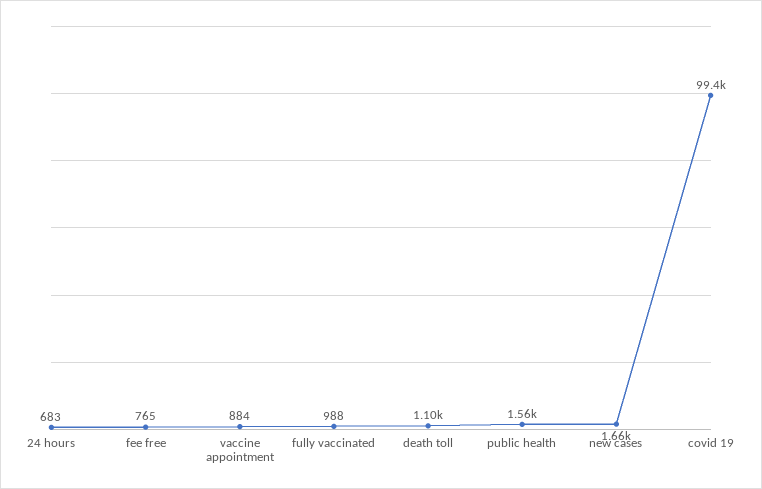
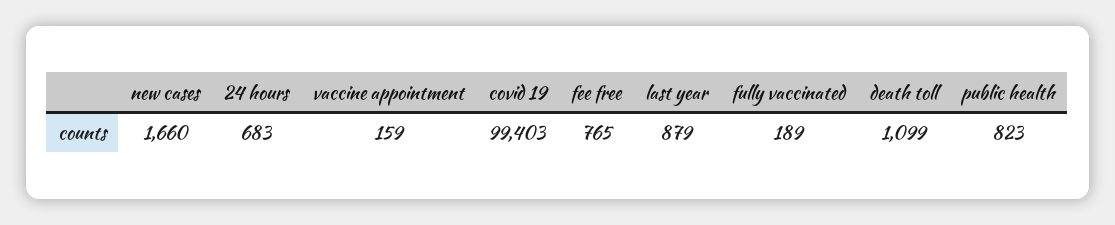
vaccine appointment: 884 -> 159
fully vaccinated: 988 -> 189
public health: 1560 -> 823
last year: none -> 879

